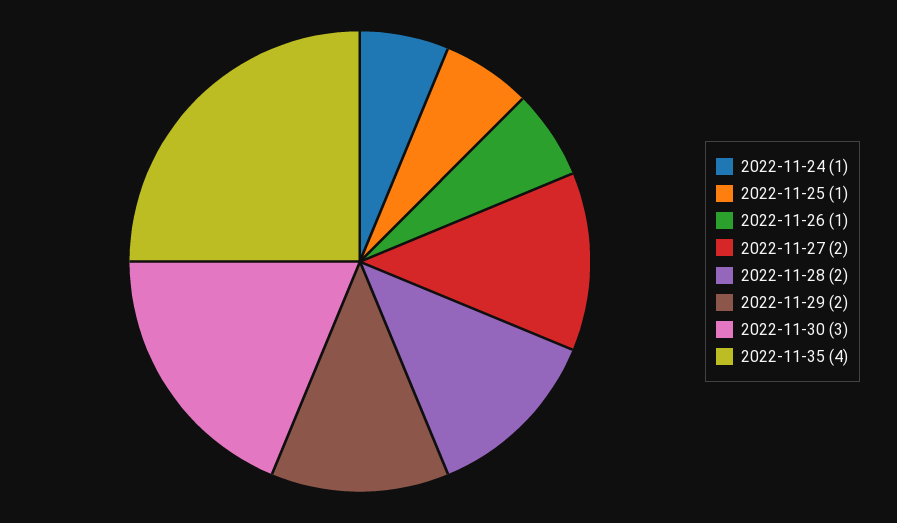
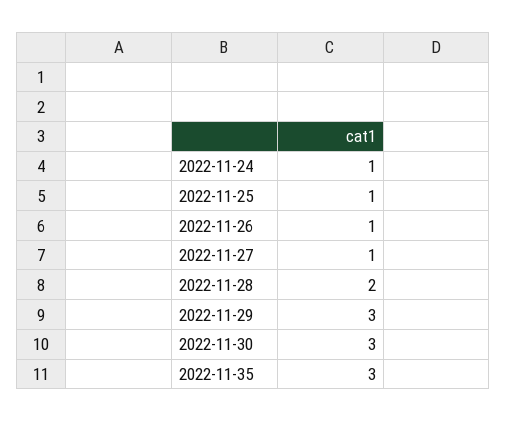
2022-11-27: 2 -> 1
2022-11-29: 2 -> 3
2022-11-35: 4 -> 3

